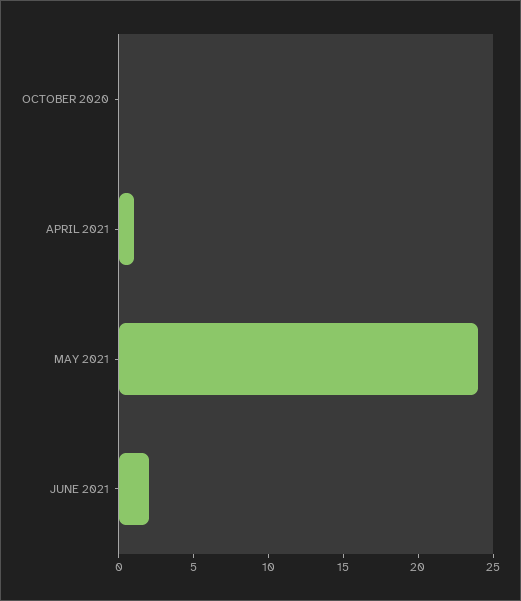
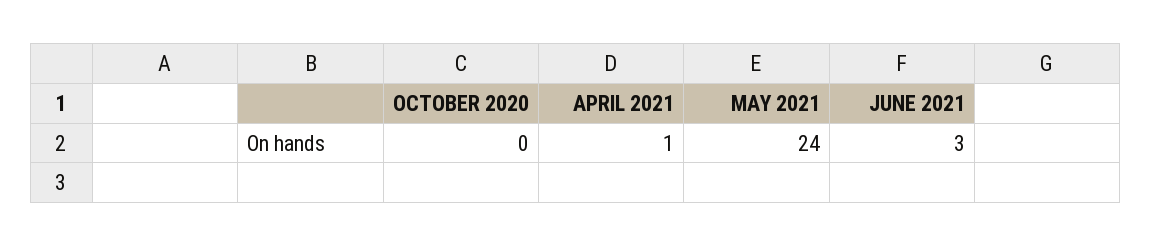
JUNE 2021: 2 -> 3

